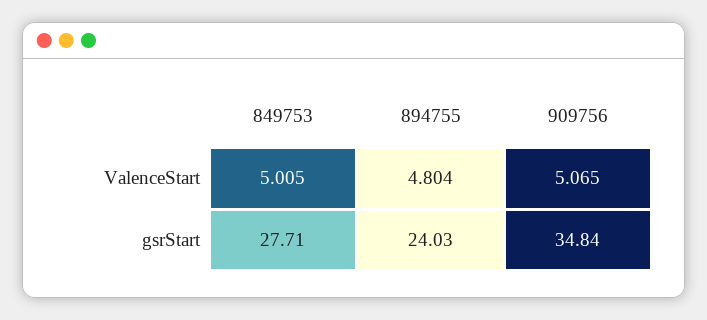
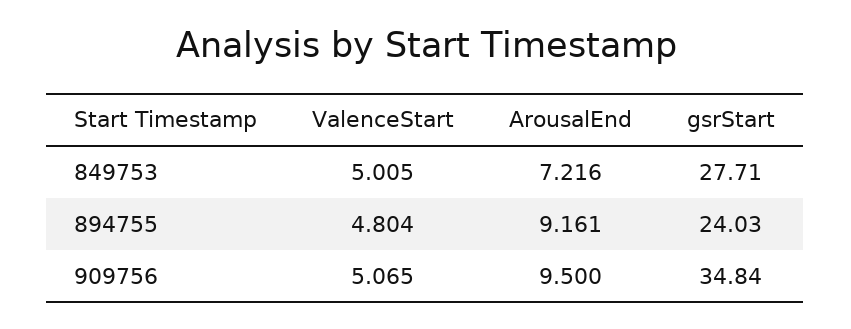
849753, ArousalEnd: none -> 7.216
894755, ArousalEnd: none -> 9.161
909756, ArousalEnd: none -> 9.5

